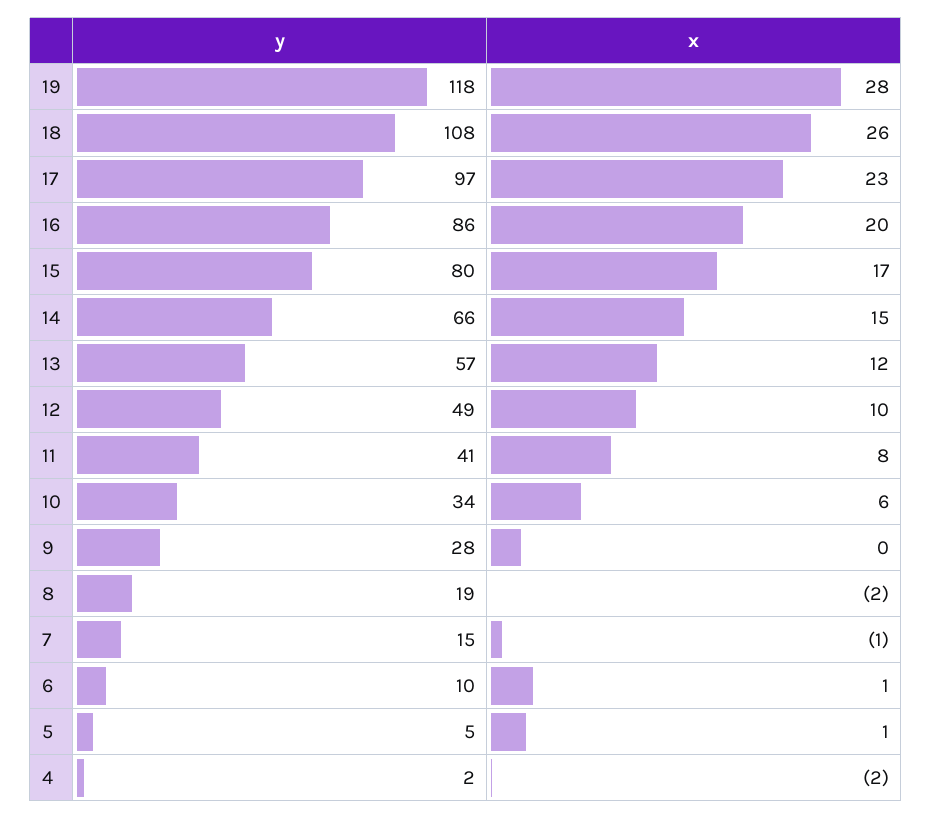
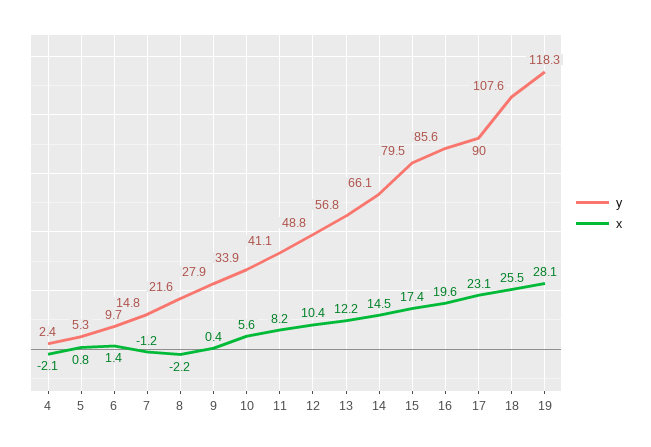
y, 17: 97 -> 90
y, 8: 19 -> 21.6

